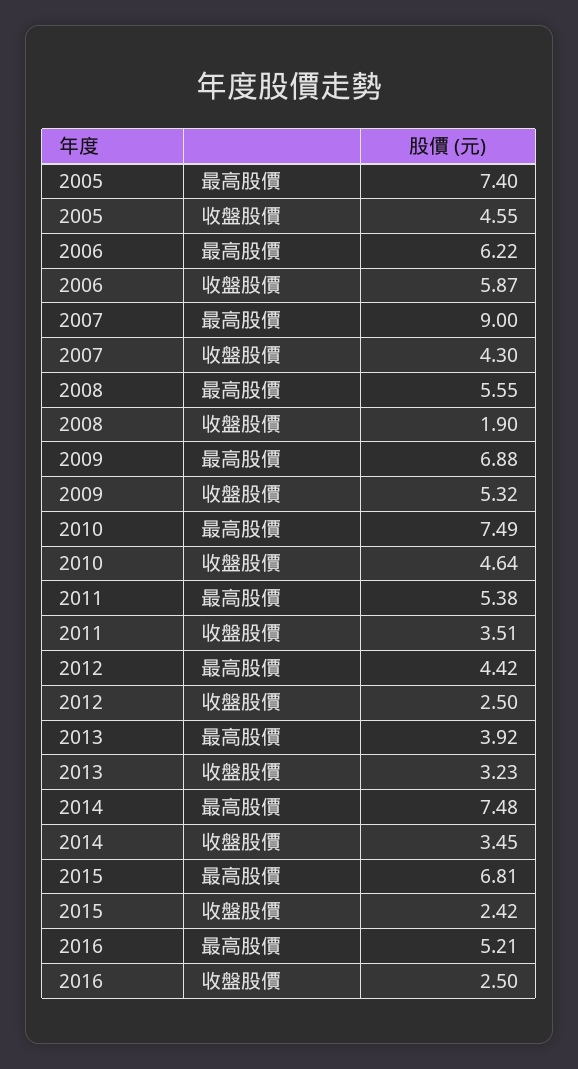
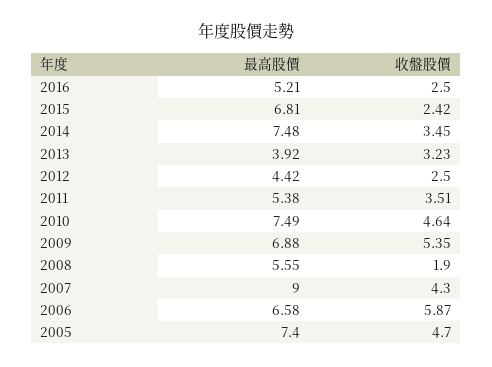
2005, 收盤股價: 4.55 -> 4.7
2006, 最高股價: 6.22 -> 6.58
2009, 收盤股價: 5.32 -> 5.35

